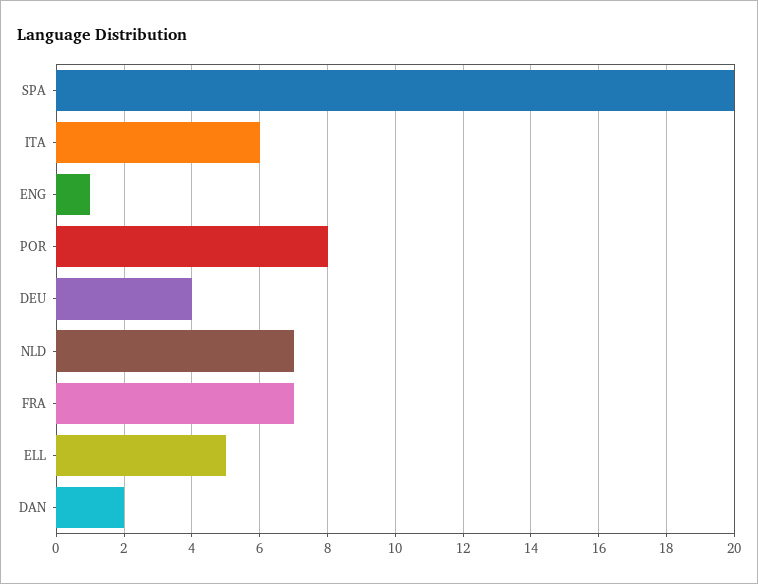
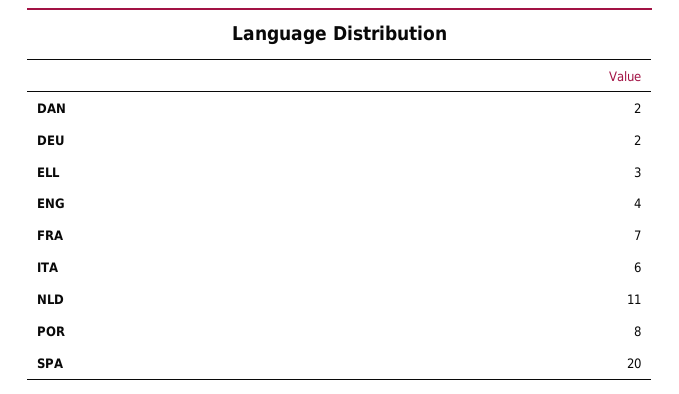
ENG: 1 -> 4
DEU: 4 -> 2
NLD: 7 -> 11
ELL: 5 -> 3

